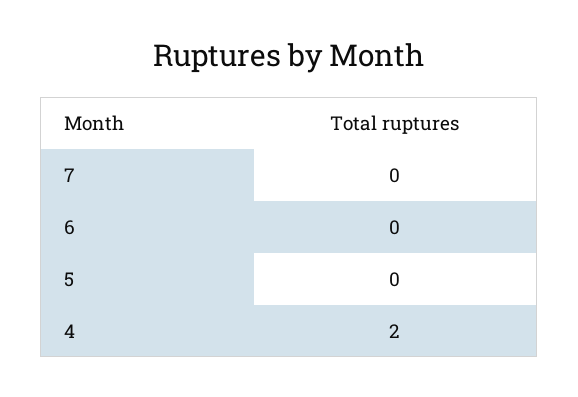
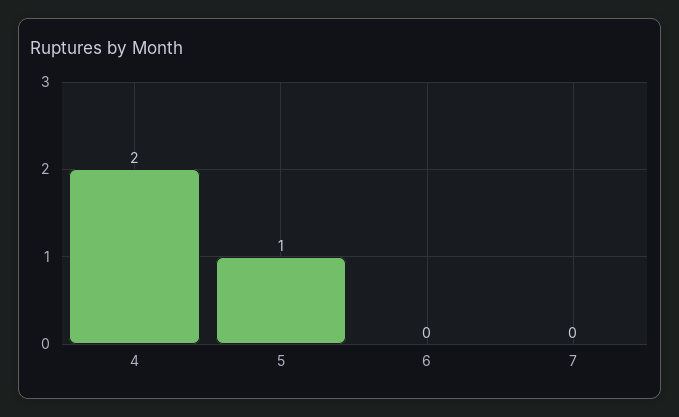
5: 0 -> 1

